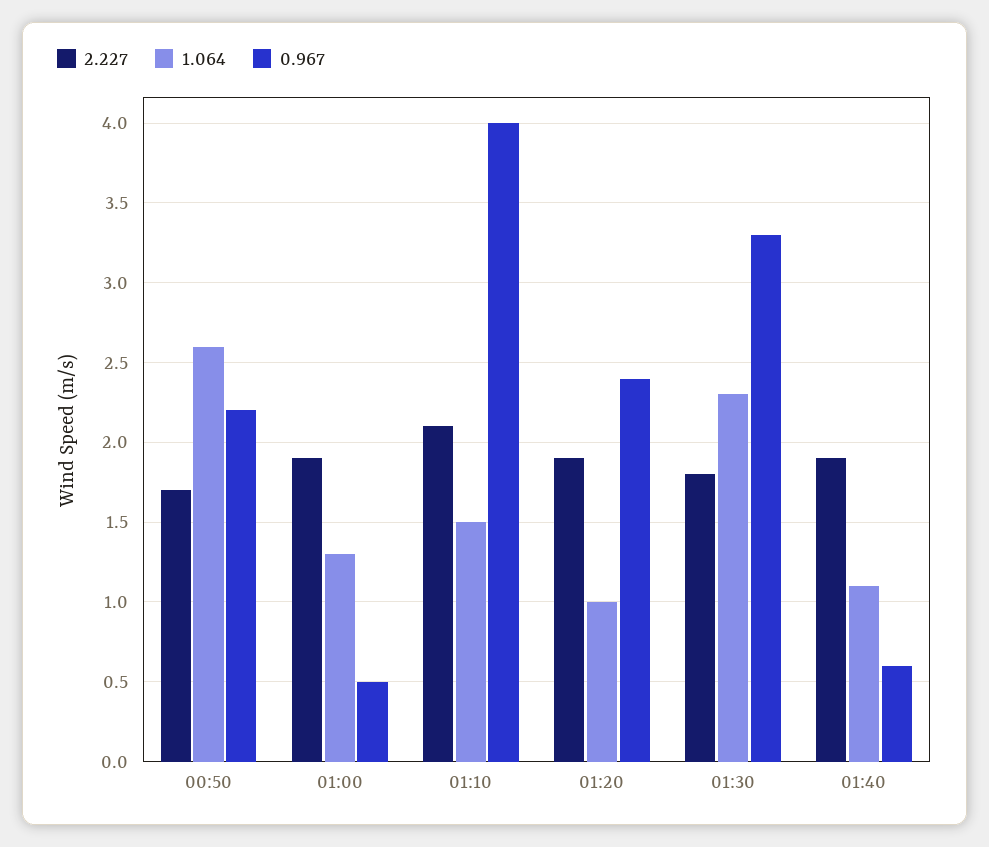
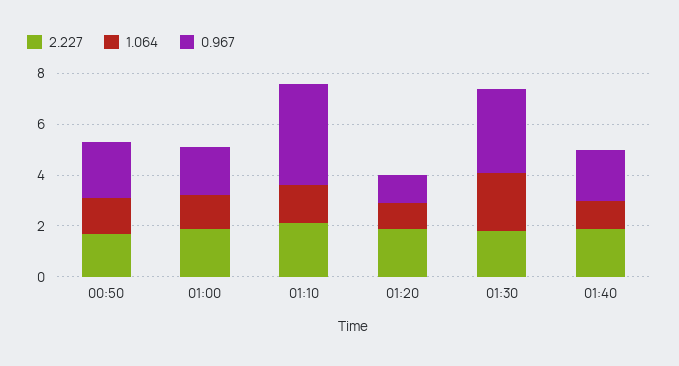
1.064, 00:50: 2.6 -> 1.5
0.967, 01:00: 0.5 -> 2
0.967, 01:20: 2.4 -> 1
0.967, 01:40: 0.6 -> 2

